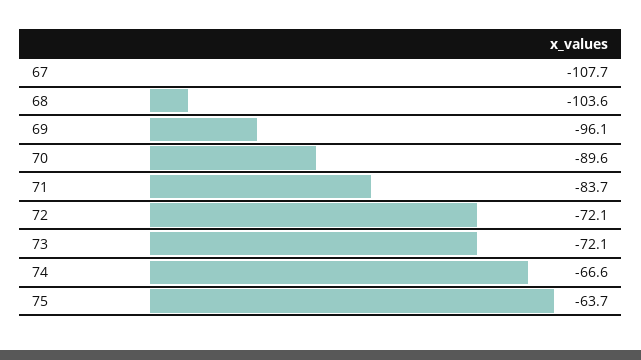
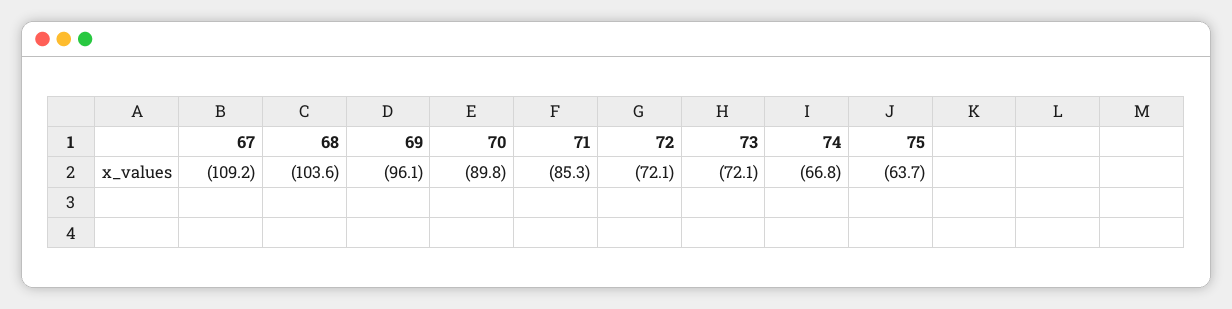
67: -107.7 -> -109.2
70: -89.6 -> -89.8
71: -83.7 -> -85.3
74: -66.6 -> -66.8

